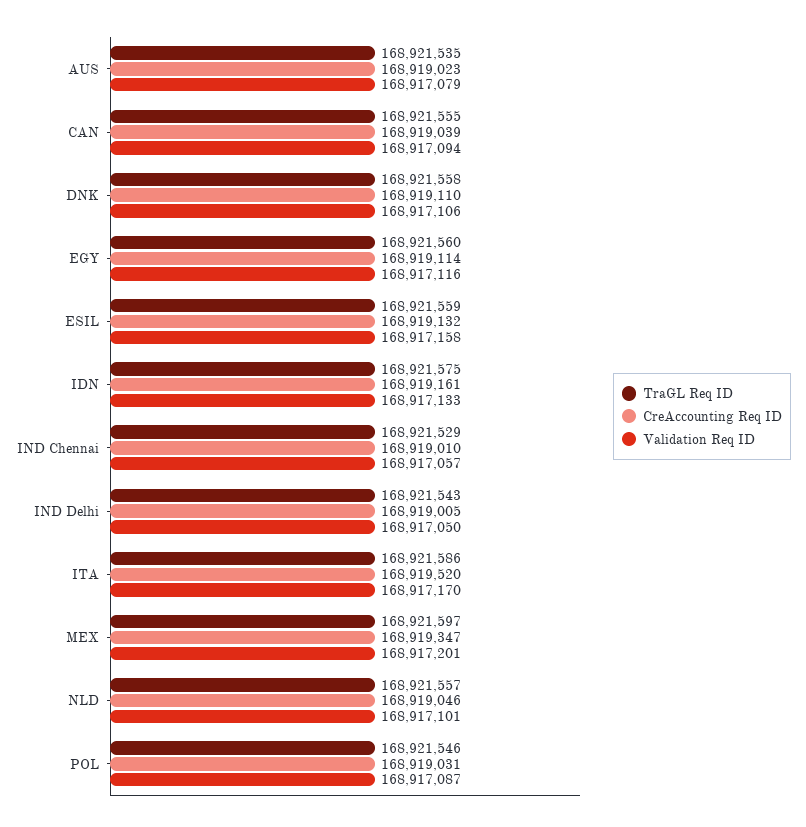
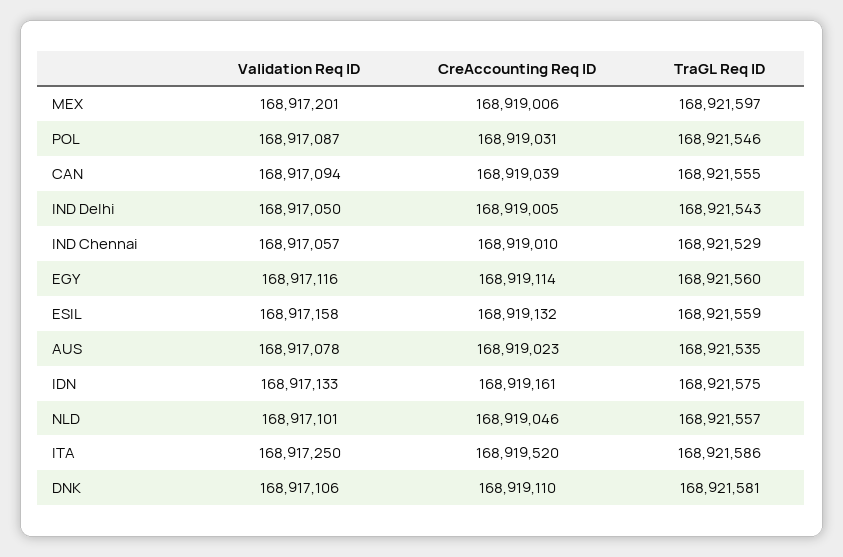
Validation Req ID, AUS: 168917079 -> 168917078
TraGL Req ID, DNK: 168921558 -> 168921581
Validation Req ID, ITA: 168917170 -> 168917250
CreAccounting Req ID, MEX: 168919347 -> 168919006

